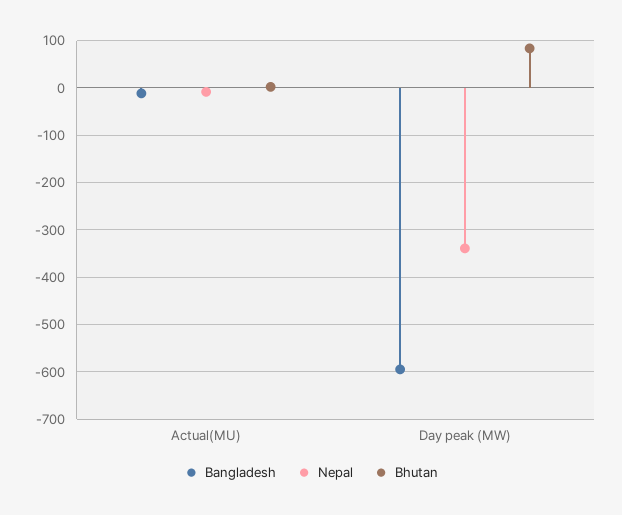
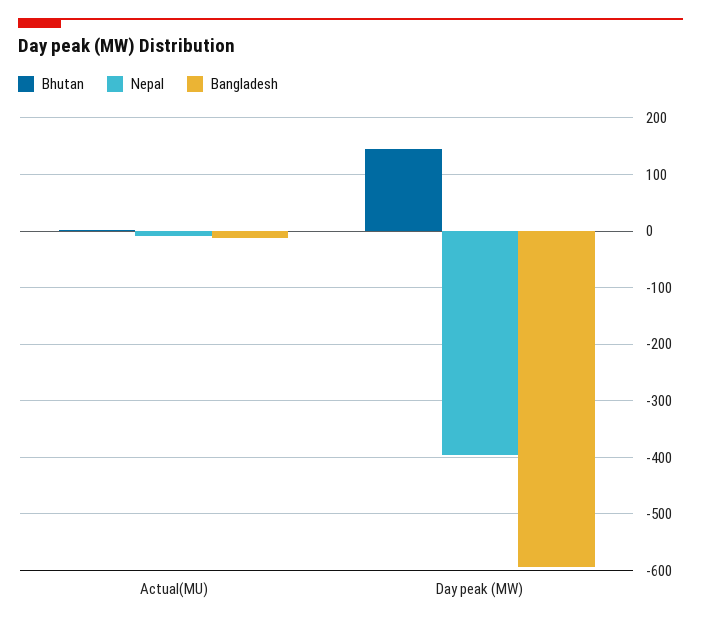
Nepal, Day peak (MW): -340 -> -400
Bhutan, Day peak (MW): 80 -> 140

